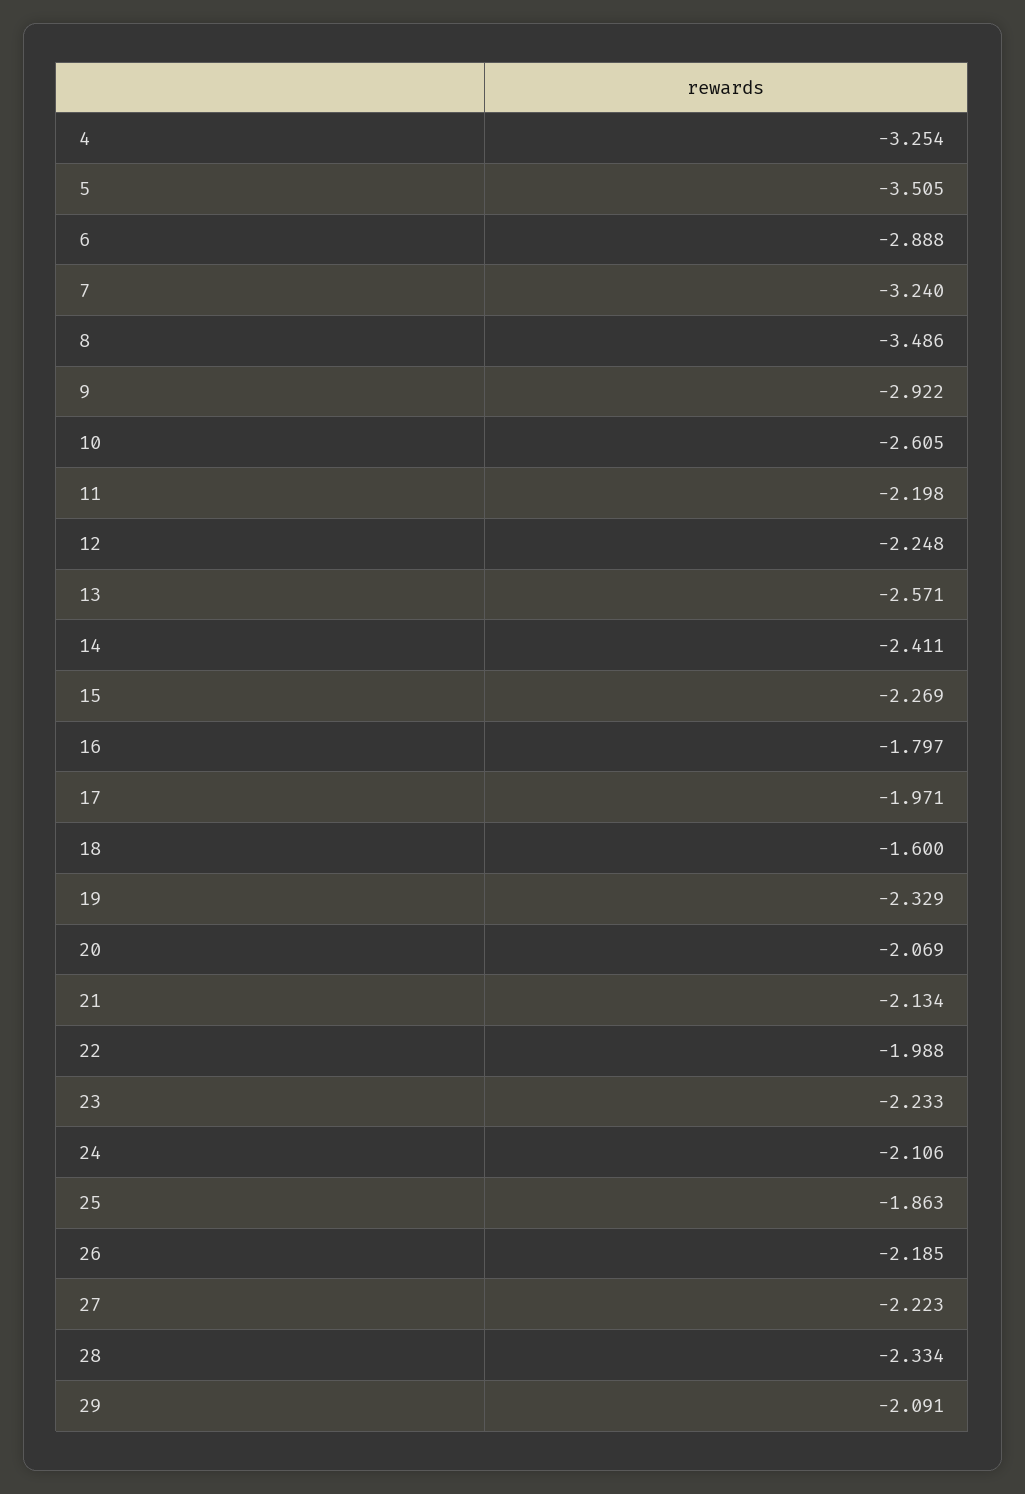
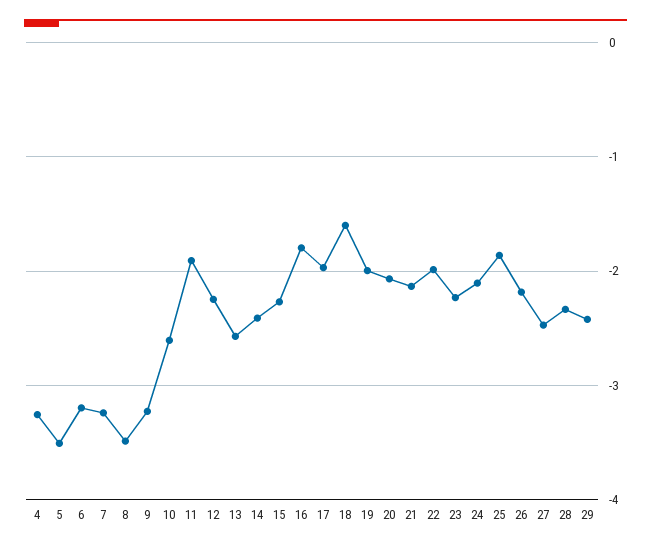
6: -2.888 -> -3.2
9: -2.922 -> -3.2
11: -2.198 -> -1.9
19: -2.329 -> -2
27: -2.223 -> -2.5
29: -2.091 -> -2.4

